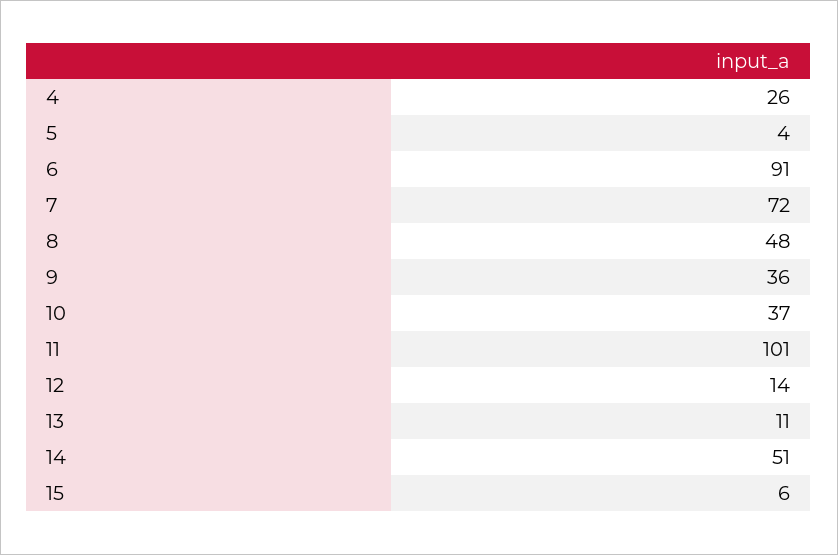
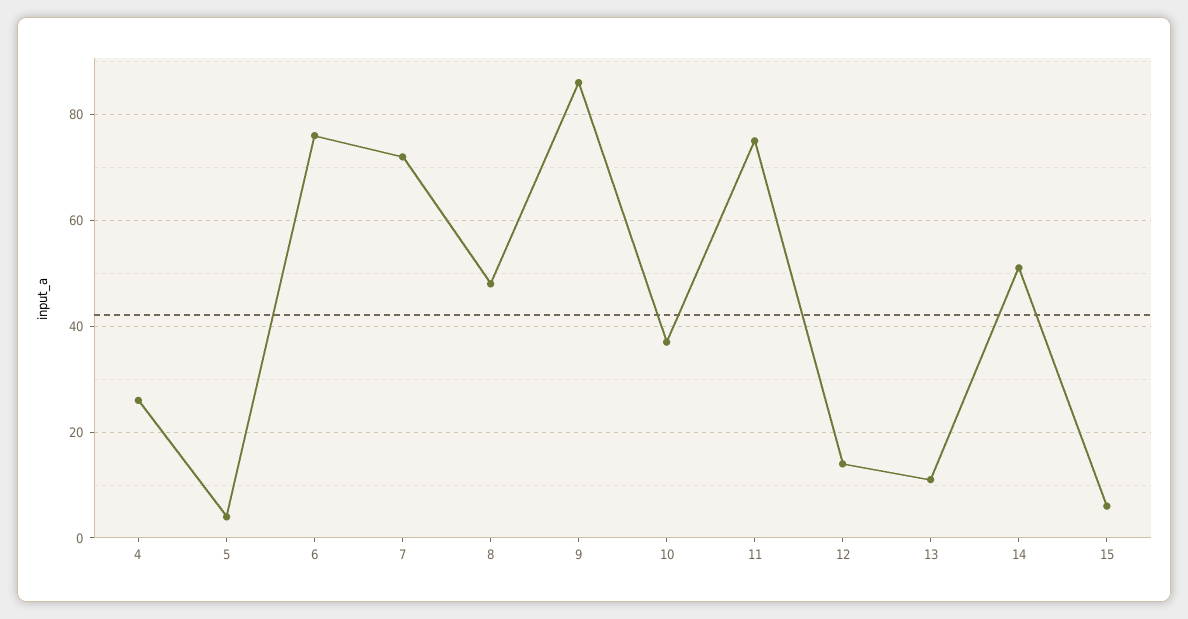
6: 91 -> 75
9: 36 -> 85
11: 101 -> 75

